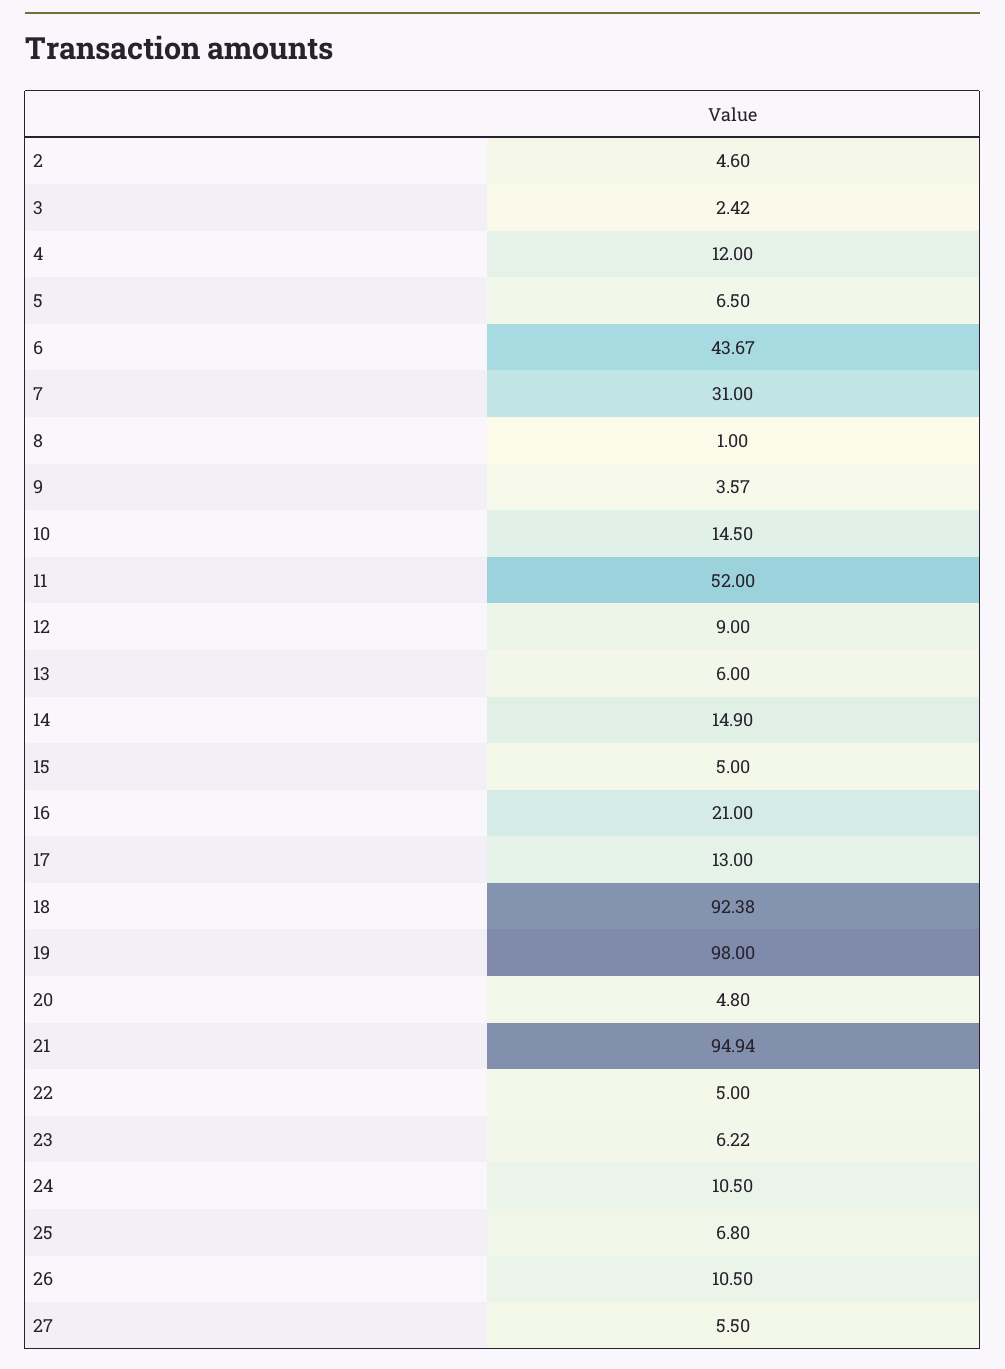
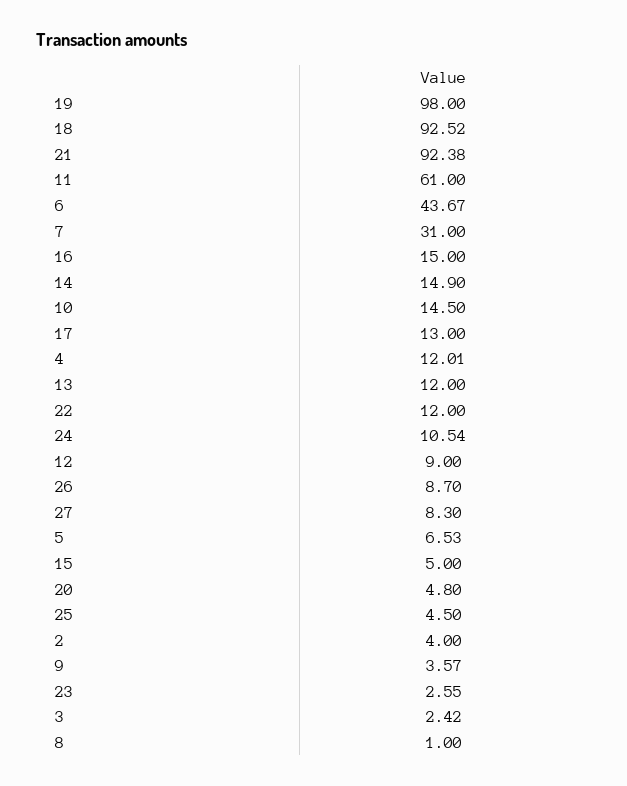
2: 4.6 -> 4
4: 12 -> 12.01
5: 6.5 -> 6.53
11: 52 -> 61
13: 6 -> 12
16: 21 -> 15
18: 92.38 -> 92.52
21: 94.94 -> 92.38
22: 5 -> 12
23: 6.22 -> 2.55
24: 10.5 -> 10.54
25: 6.8 -> 4.5
26: 10.5 -> 8.7
27: 5.5 -> 8.3

